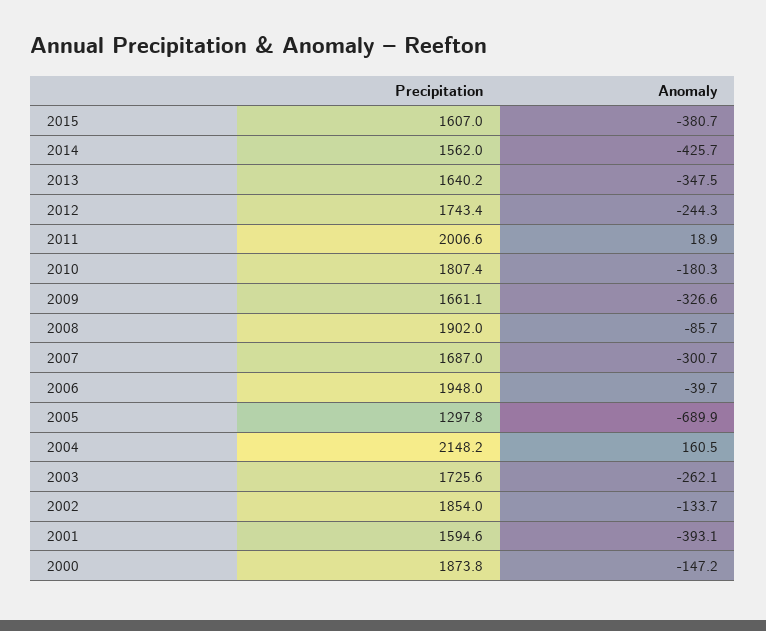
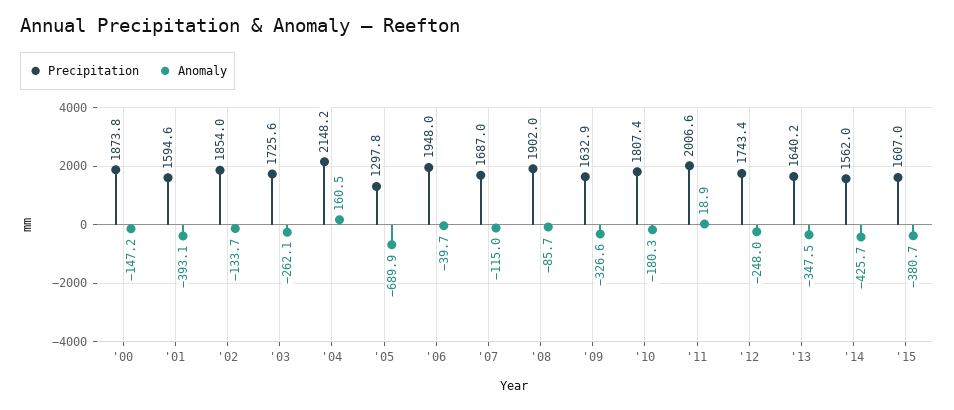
Anomaly, 2012: -244.3 -> -248
Precipitation, 2009: 1661.1 -> 1632.9
Anomaly, 2007: -300.7 -> -115

